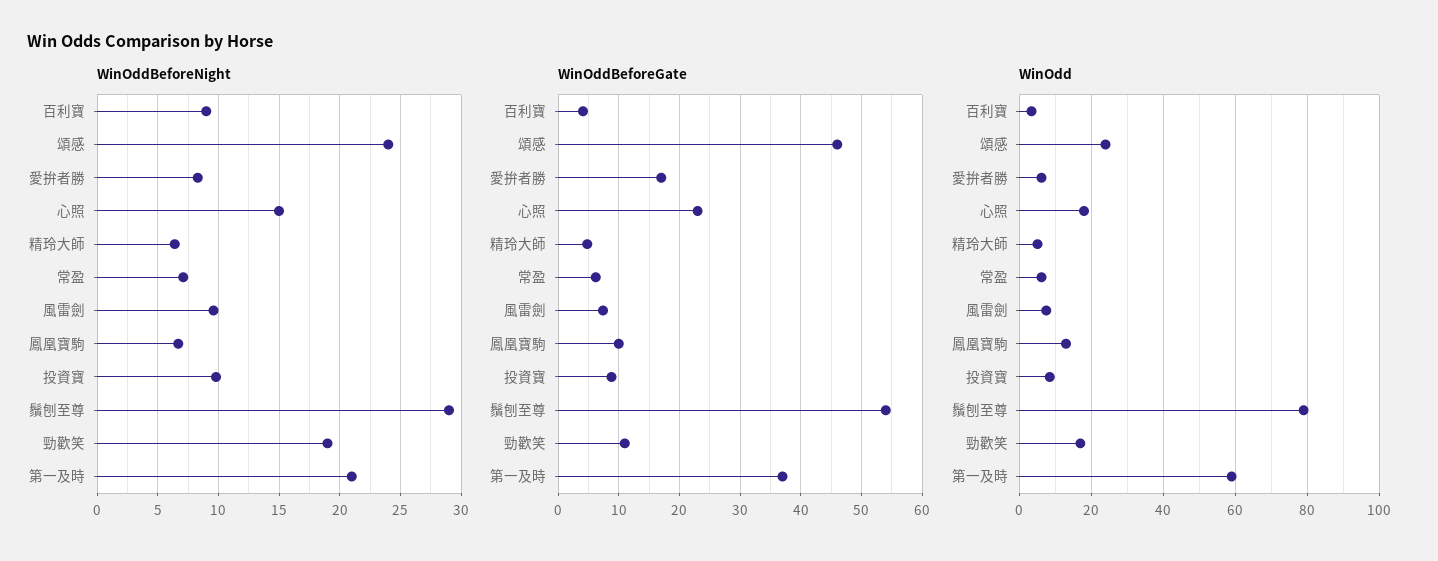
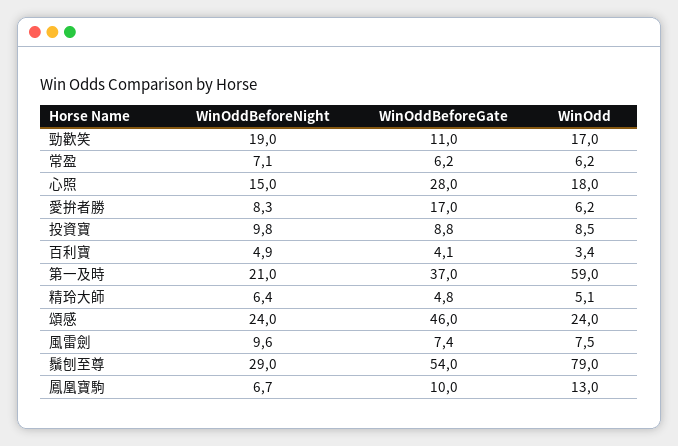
WinOddBeforeNight, 百利寶: 9 -> 4.9
WinOddBeforeGate, 心照: 23 -> 28

